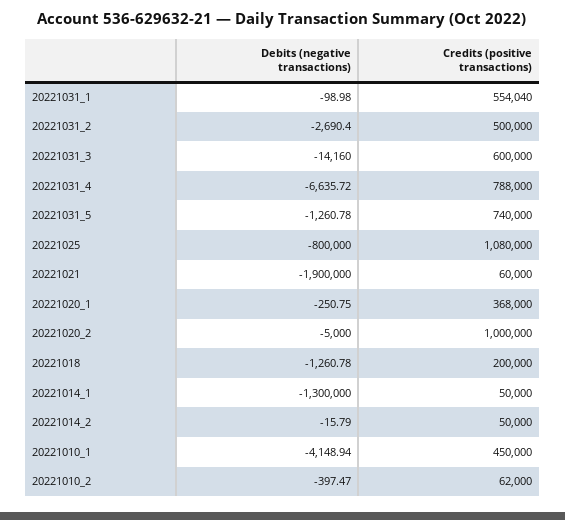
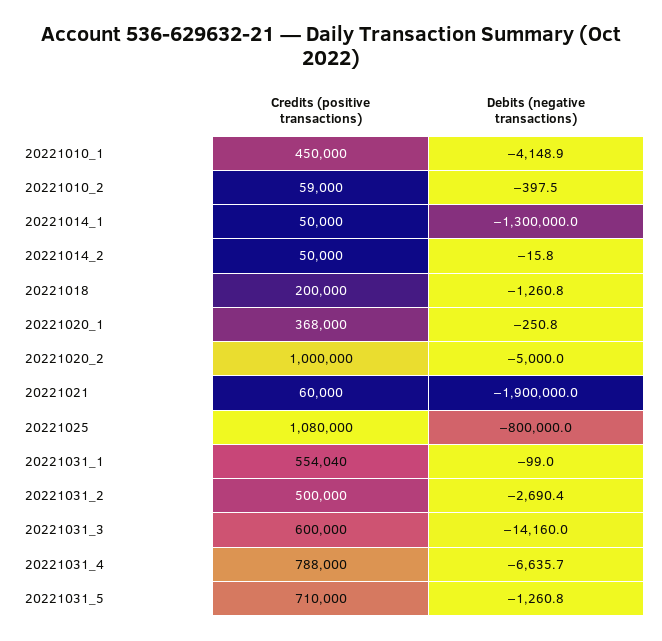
Credits (positive transactions), 20221031_5: 740000 -> 710000
Credits (positive transactions), 20221010_2: 62000 -> 59000

